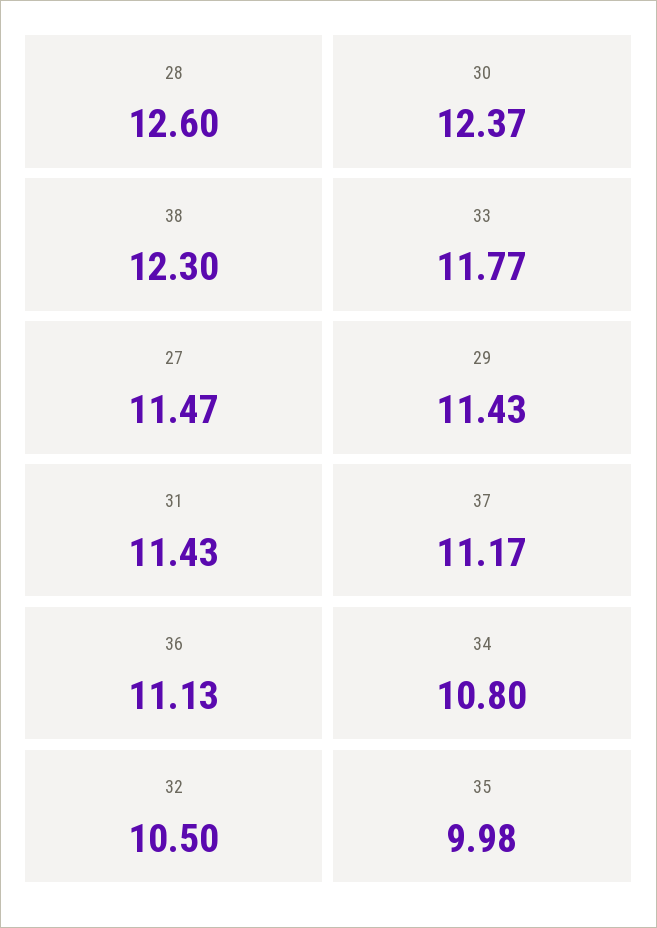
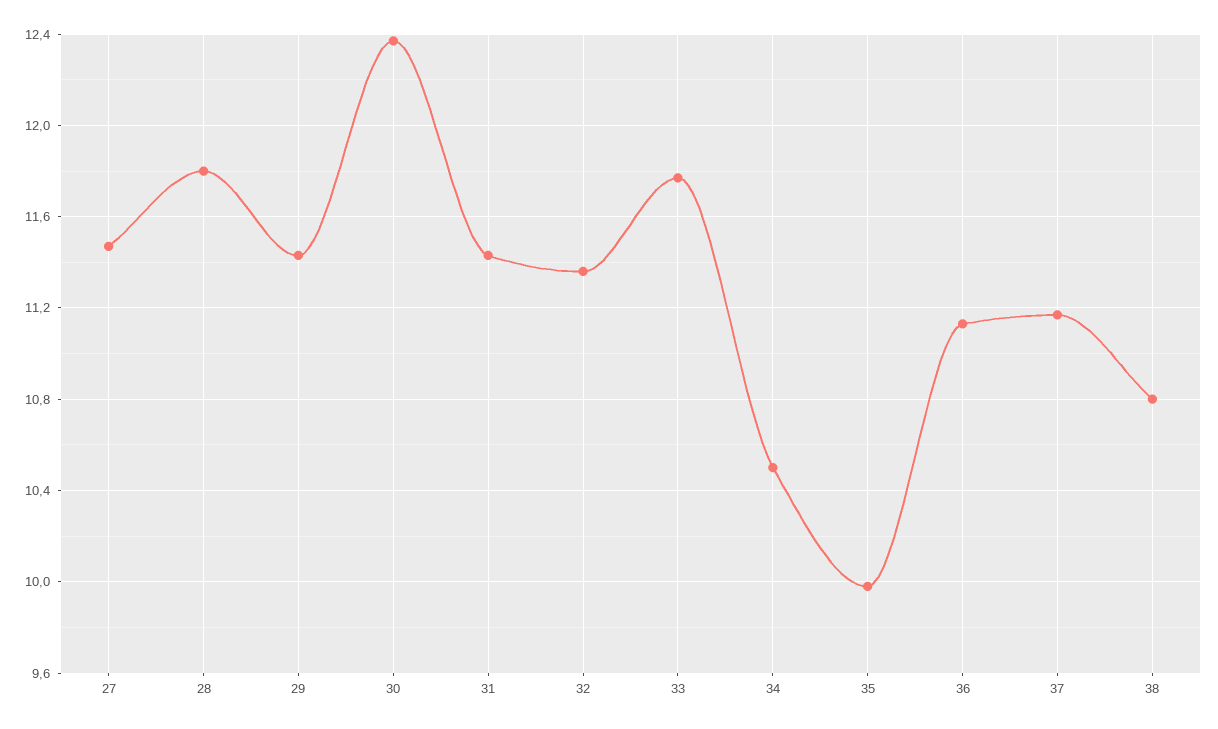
28: 12.6 -> 11.8
38: 12.3 -> 10.8
34: 10.8 -> 10.5
32: 10.5 -> 11.35

